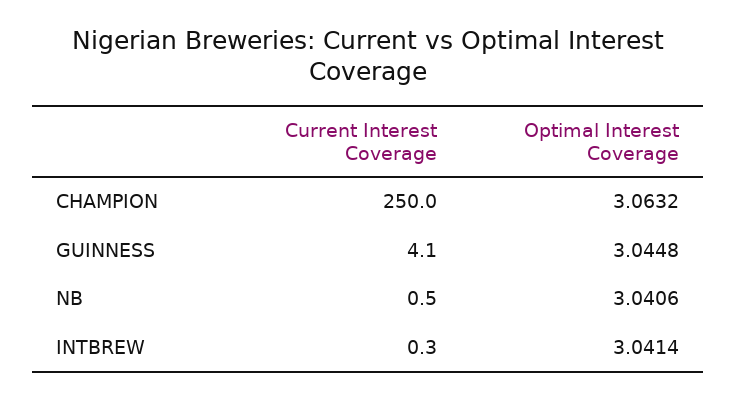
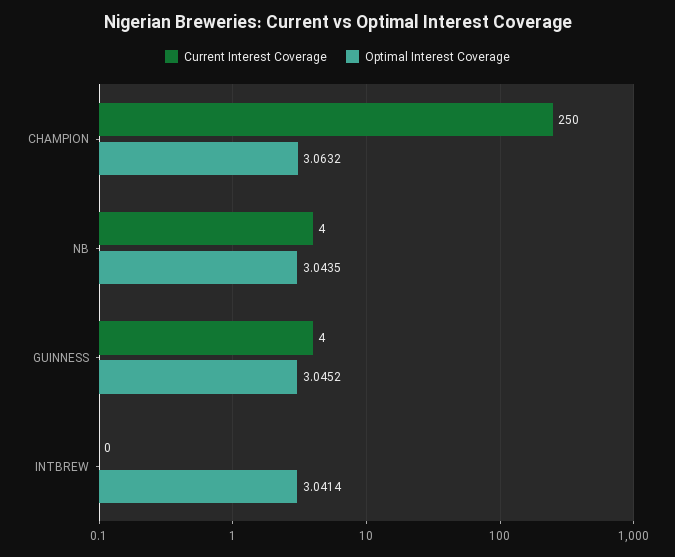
Optimal Interest Coverage, GUINNESS: 3.0448 -> 3.0452
Current Interest Coverage, NB: 0.5 -> 4
Optimal Interest Coverage, NB: 3.0406 -> 3.0435

